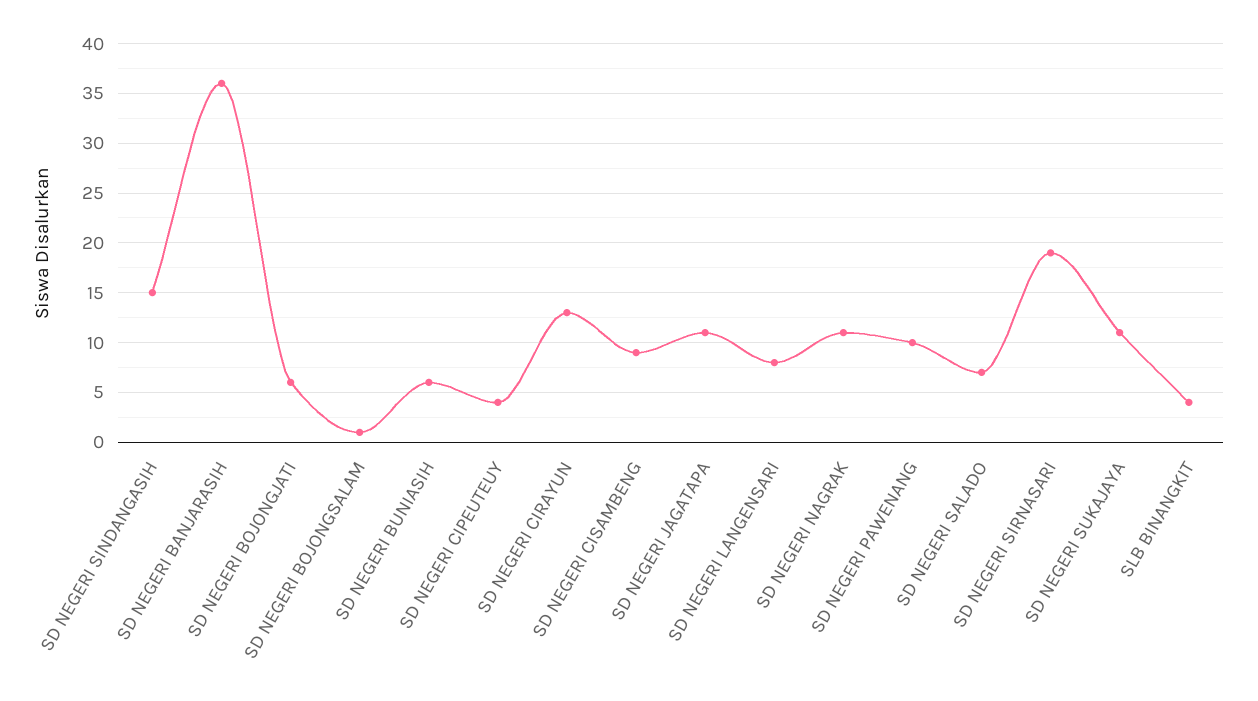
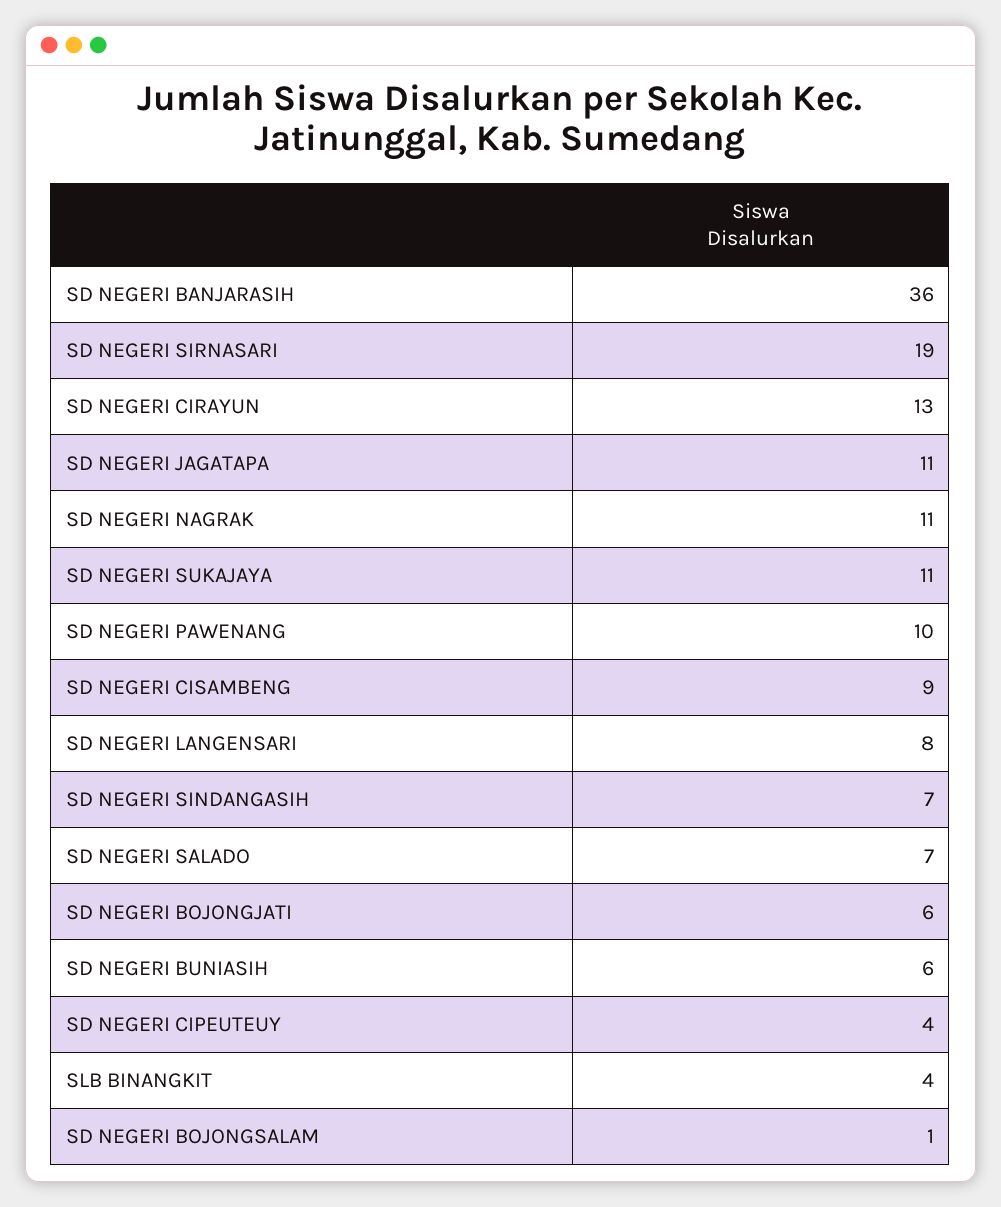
SD NEGERI SINDANGASIH: 15 -> 7

